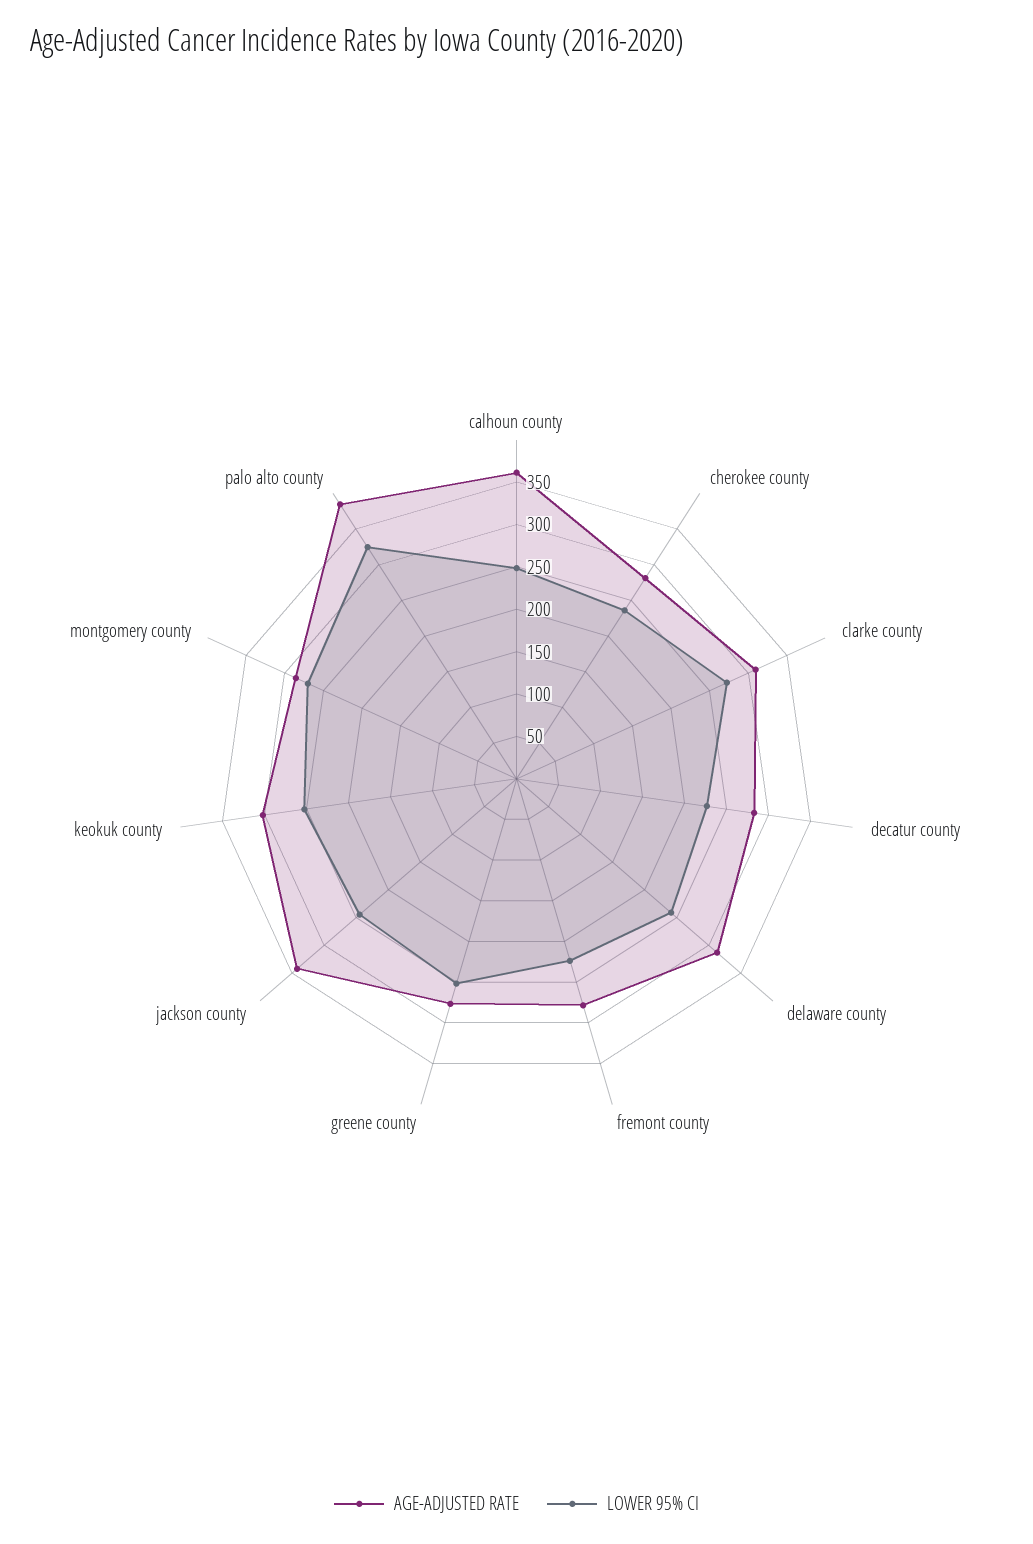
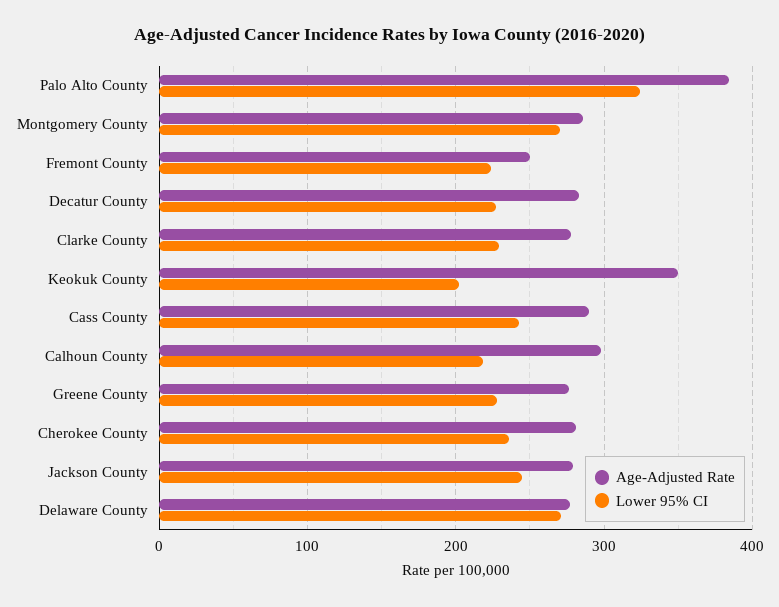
AGE-ADJUSTED RATE, calhoun county: 360 -> 300
LOWER 95% CI, calhoun county: 250 -> 220
AGE-ADJUSTED RATE, clarke county: 310 -> 280
LOWER 95% CI, clarke county: 270 -> 230
AGE-ADJUSTED RATE, delaware county: 310 -> 280
LOWER 95% CI, delaware county: 240 -> 270
AGE-ADJUSTED RATE, fremont county: 280 -> 250
LOWER 95% CI, greene county: 250 -> 230
AGE-ADJUSTED RATE, jackson county: 340 -> 280
AGE-ADJUSTED RATE, keokuk county: 300 -> 350
LOWER 95% CI, keokuk county: 250 -> 200
AGE-ADJUSTED RATE, Cass County: none -> 290
LOWER 95% CI, Cass County: none -> 240

